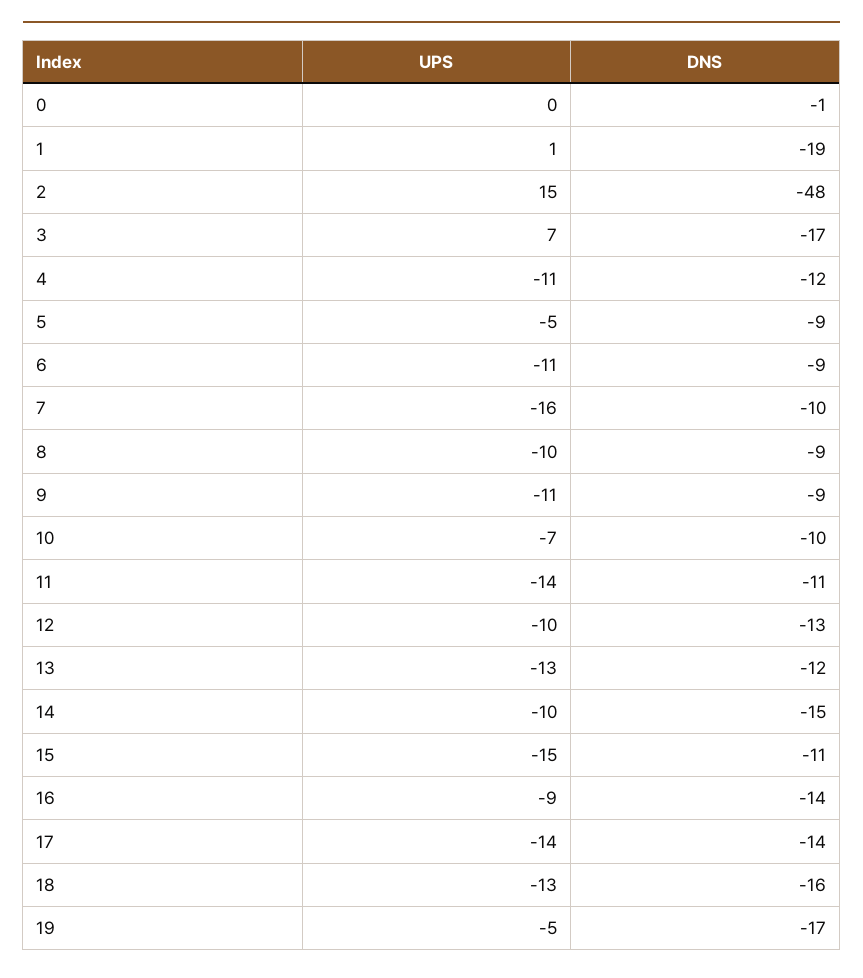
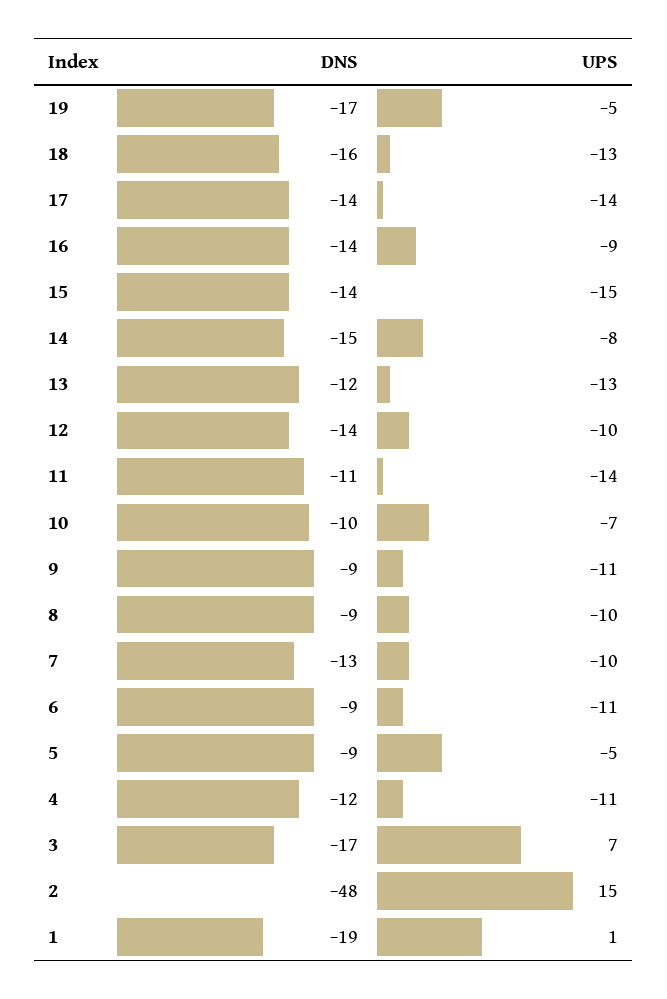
UPS, 0: 0 -> none
DNS, 0: -1 -> none
UPS, 7: -16 -> -10
DNS, 7: -10 -> -13
DNS, 12: -13 -> -14
UPS, 14: -10 -> -8
DNS, 15: -11 -> -14

